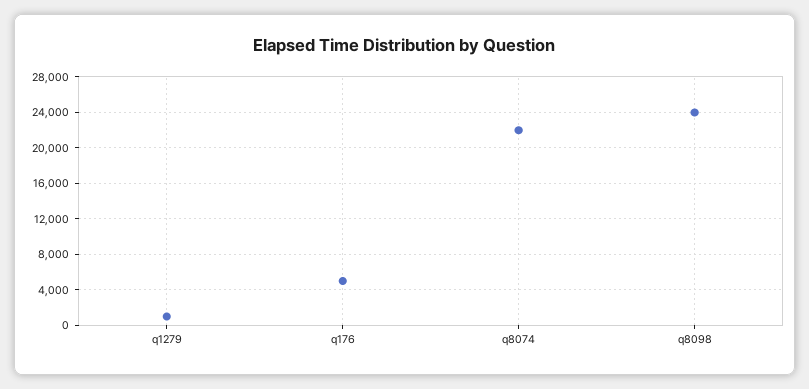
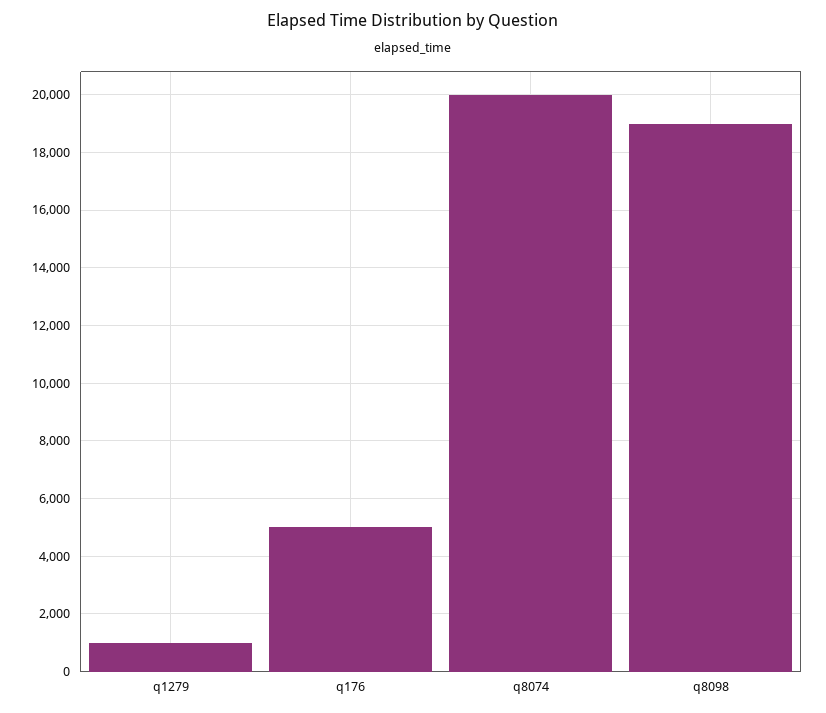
q8074: 22000 -> 20000
q8098: 24000 -> 19000

